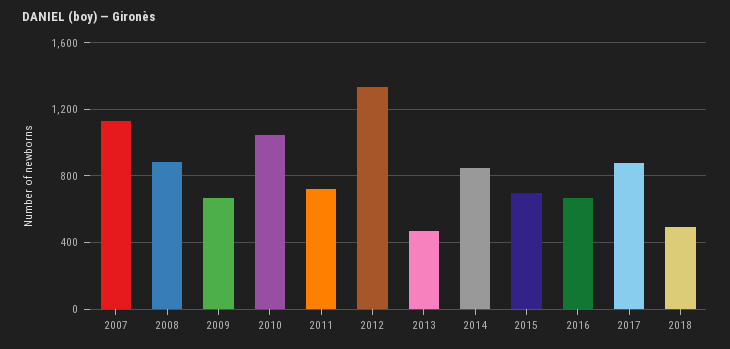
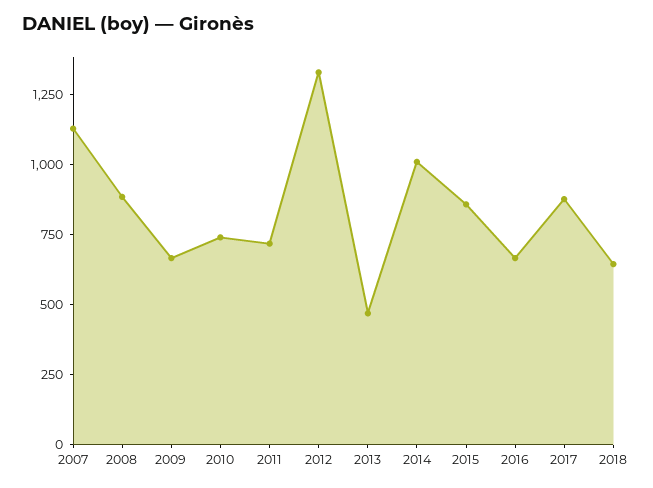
2010: 1050 -> 750
2014: 850 -> 1000
2015: 700 -> 850
2018: 500 -> 650

